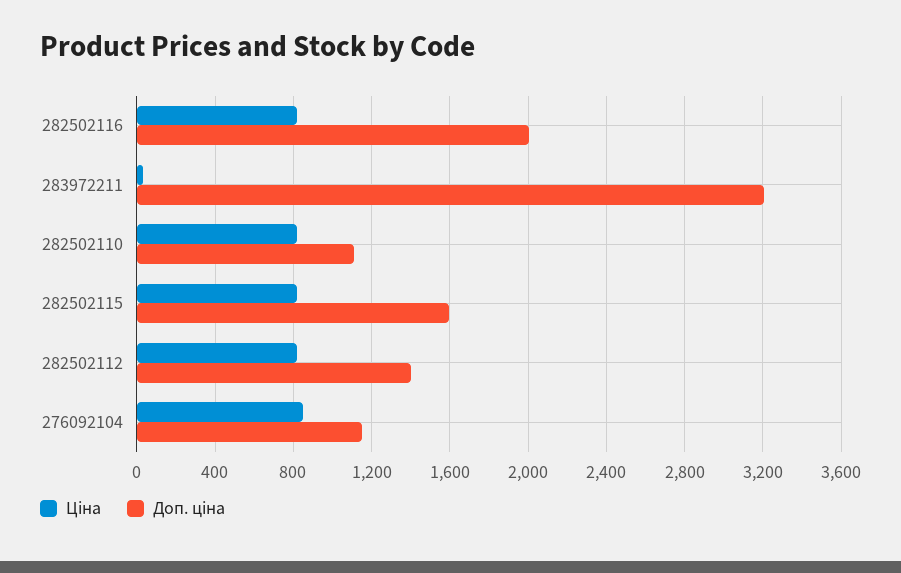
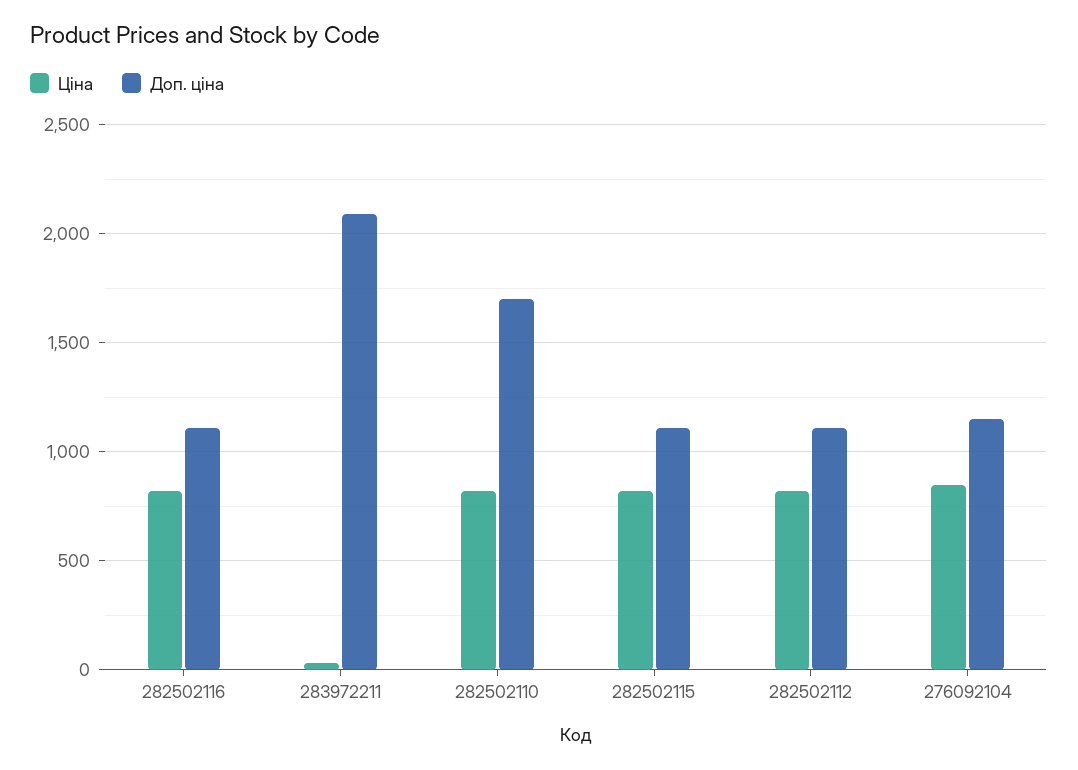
Доп. ціна, 282502116: 2000 -> 1100
Доп. ціна, 283972211: 3200 -> 2100
Доп. ціна, 282502110: 1100 -> 1700
Доп. ціна, 282502115: 1600 -> 1100
Доп. ціна, 282502112: 1400 -> 1100

